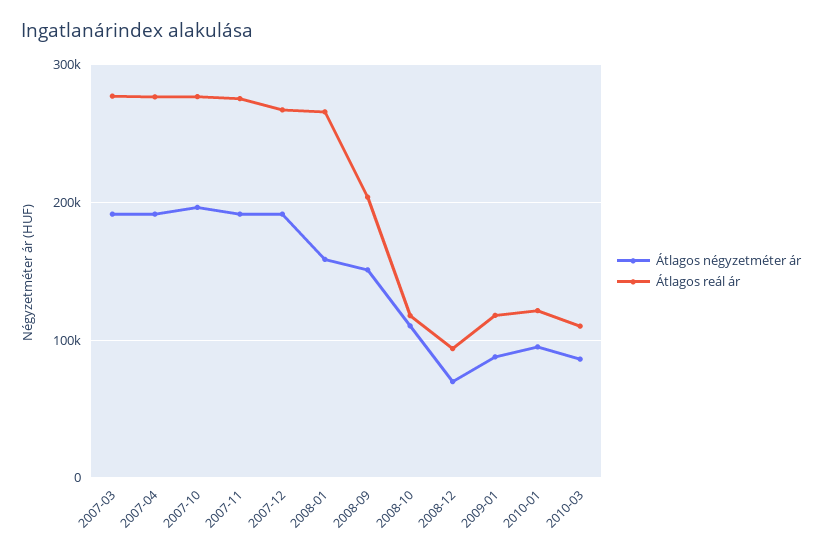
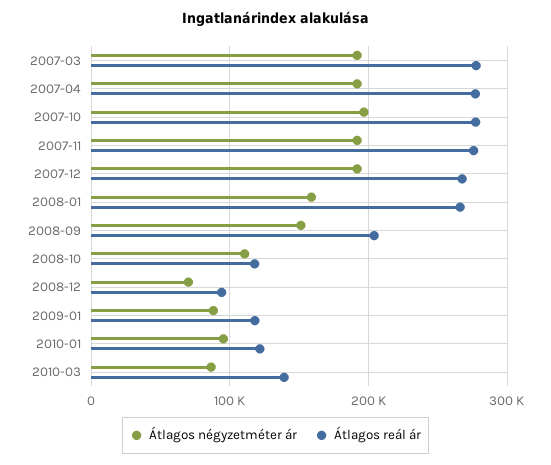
Átlagos reál ár, 2010-03: 110000 -> 140000

